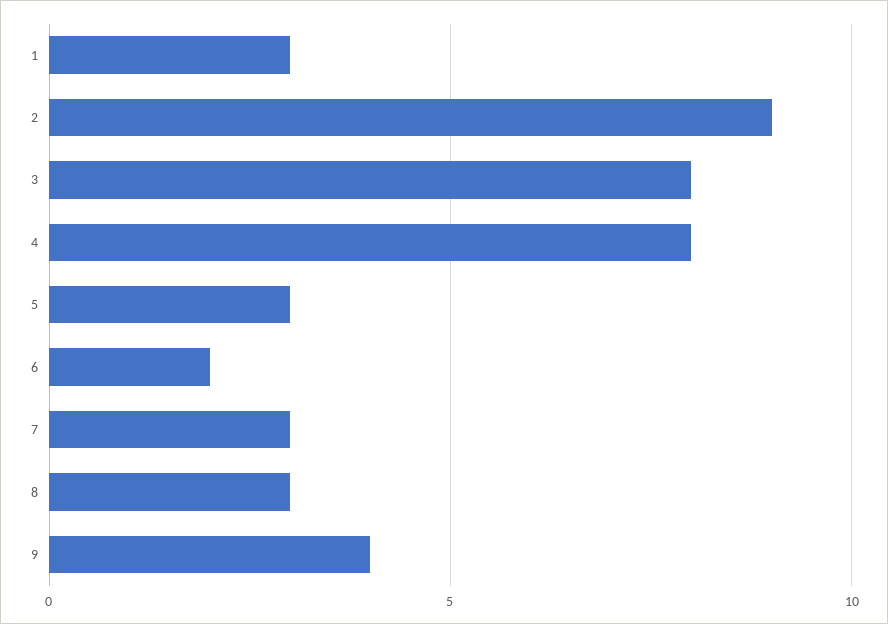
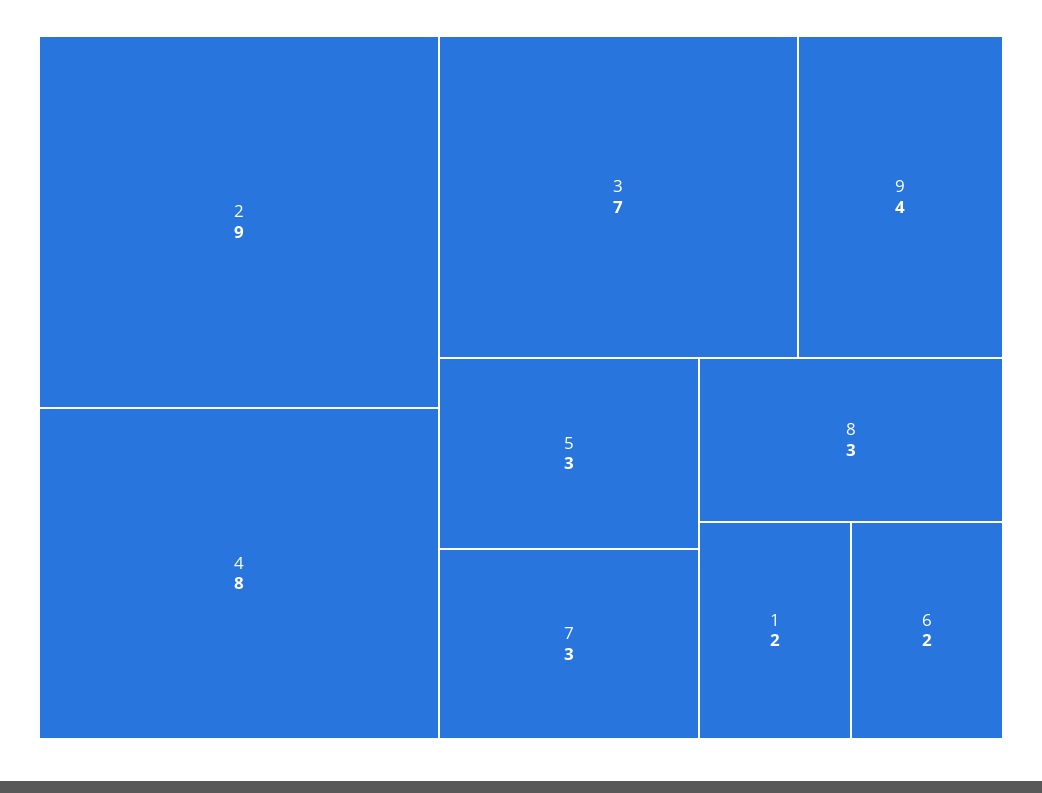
1: 3 -> 2
3: 8 -> 7

